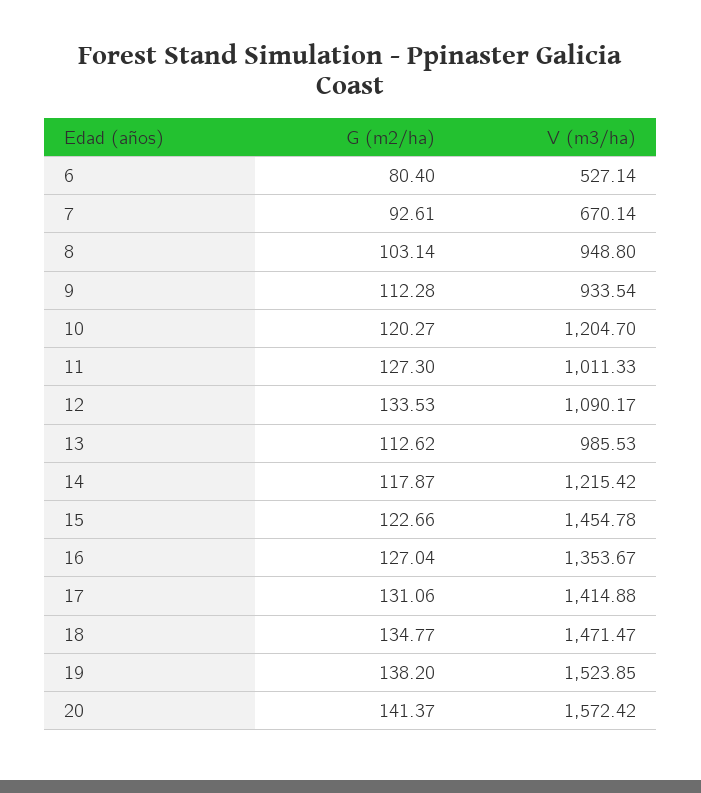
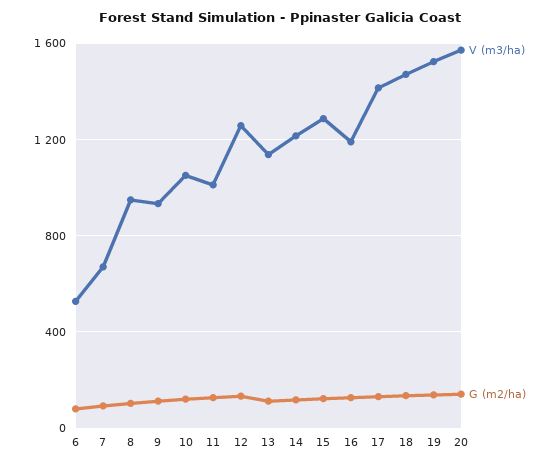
V (m3/ha), 10: 1204.7 -> 1050
V (m3/ha), 12: 1090.17 -> 1250
V (m3/ha), 13: 985.53 -> 1150
V (m3/ha), 15: 1454.78 -> 1300
V (m3/ha), 16: 1353.67 -> 1200

